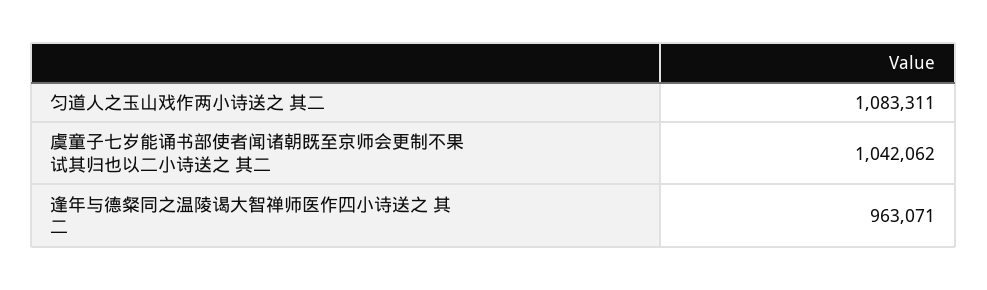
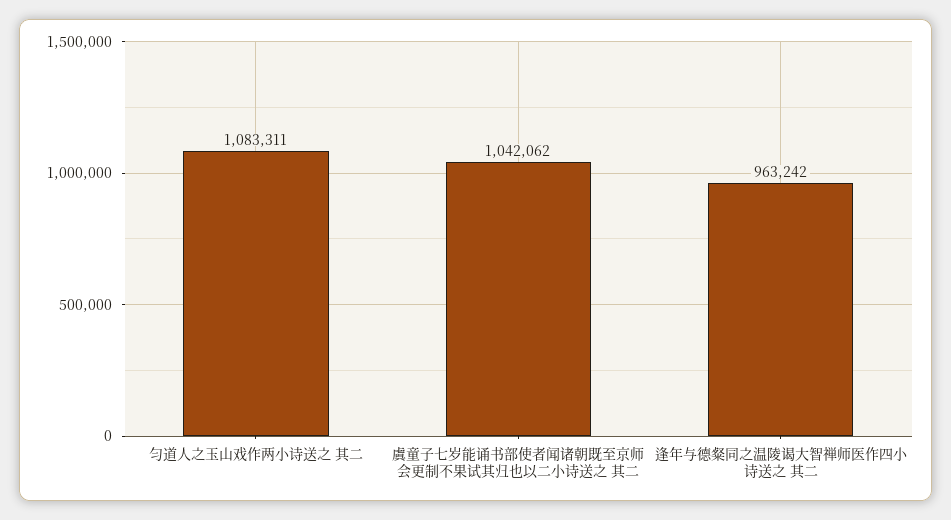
逢年与德粲同之温陵谒大智禅师医作四小诗送之 其二: 963071 -> 963242

